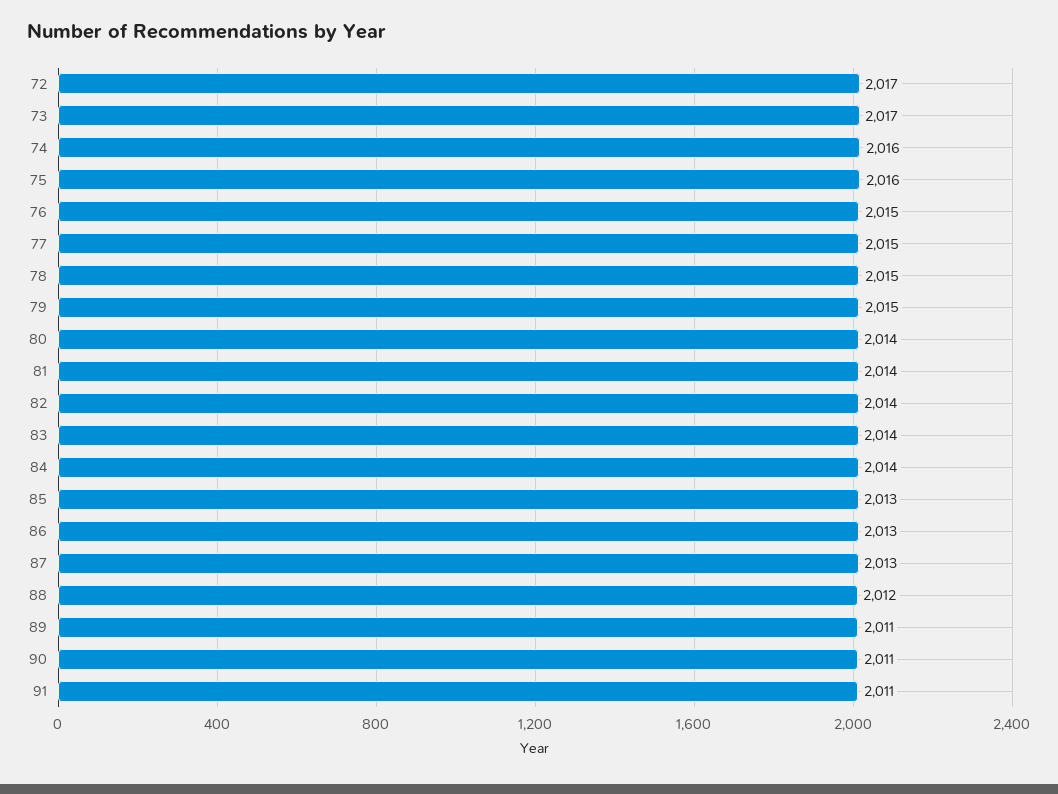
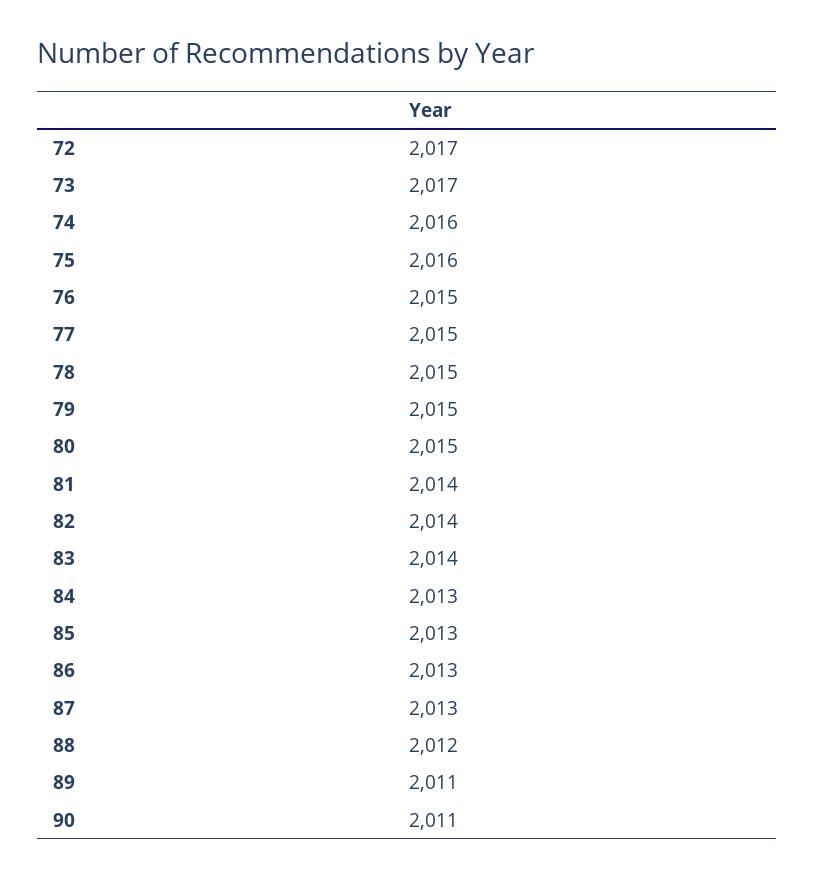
80: 2014 -> 2015
84: 2014 -> 2013
91: 2011 -> none

